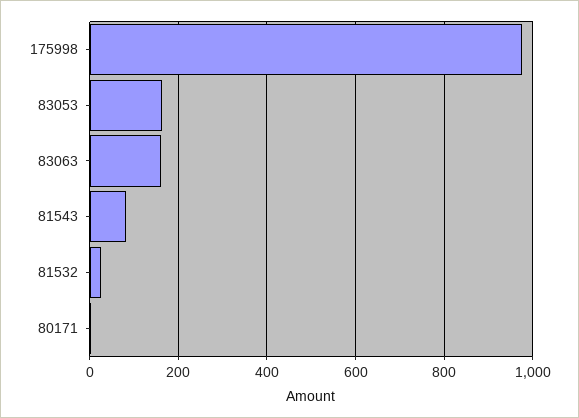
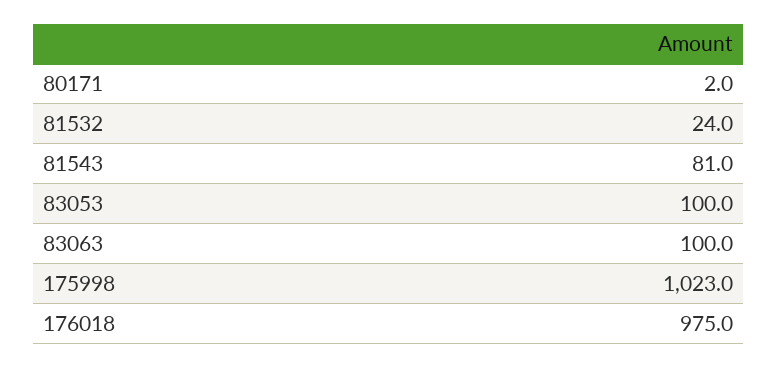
175998: 980 -> 1023
83053: 160 -> 100
83063: 160 -> 100
176018: none -> 975

